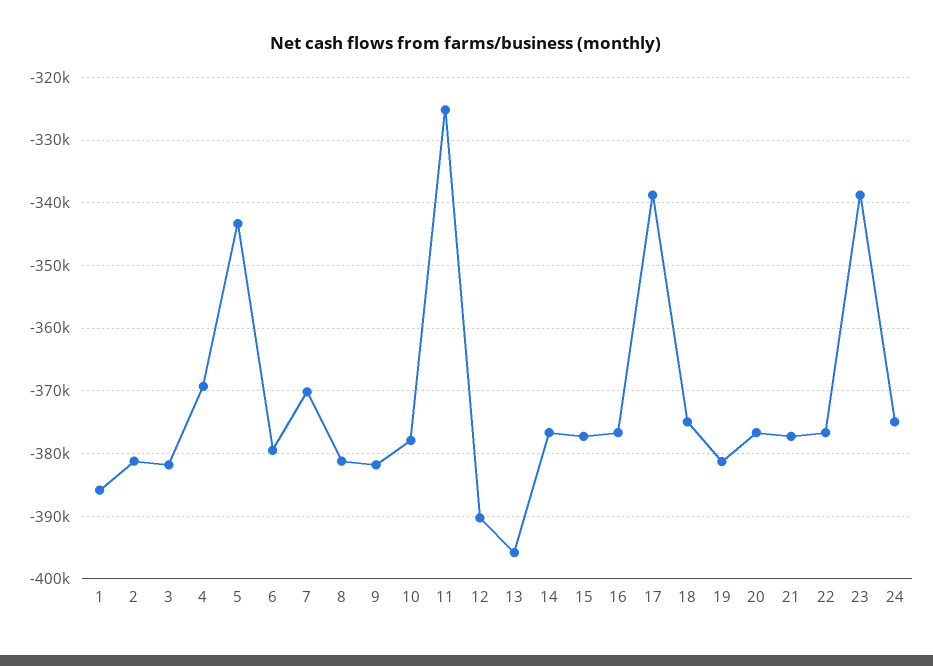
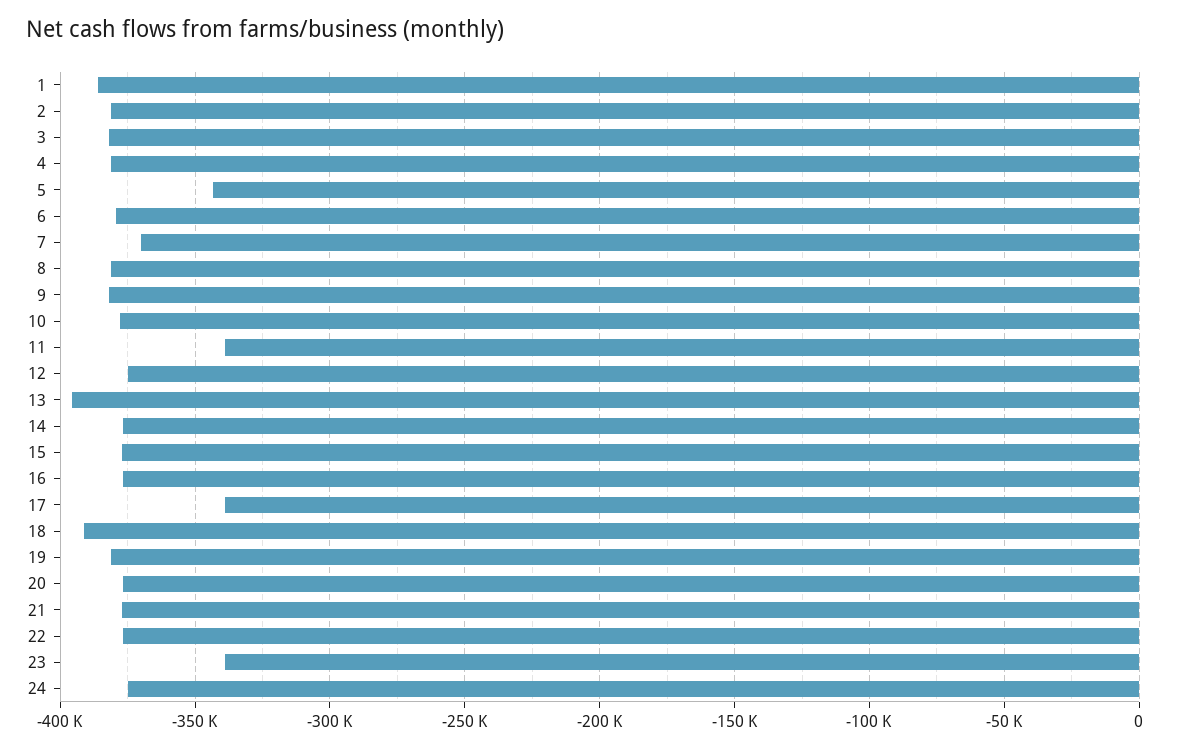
4: -369000 -> -380000
11: -325000 -> -340000
12: -390000 -> -375000
18: -375000 -> -390000

